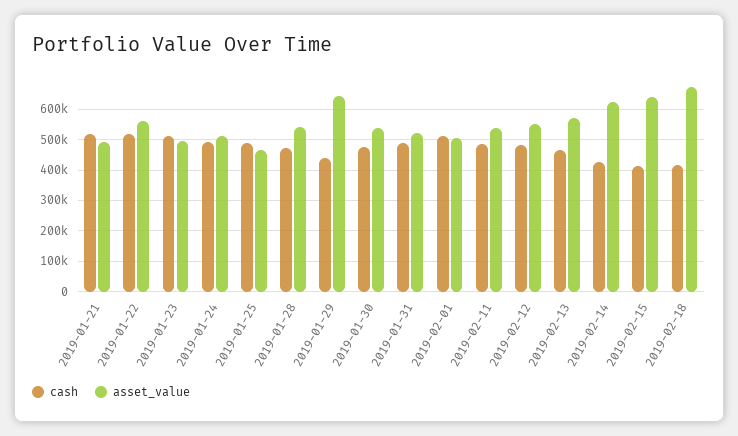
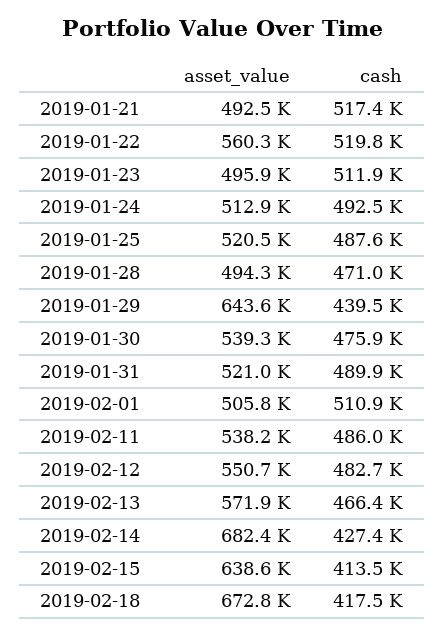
asset_value, 2019-01-25: 460000 -> 520500
asset_value, 2019-01-28: 540000 -> 494300
asset_value, 2019-02-14: 620000 -> 682400

